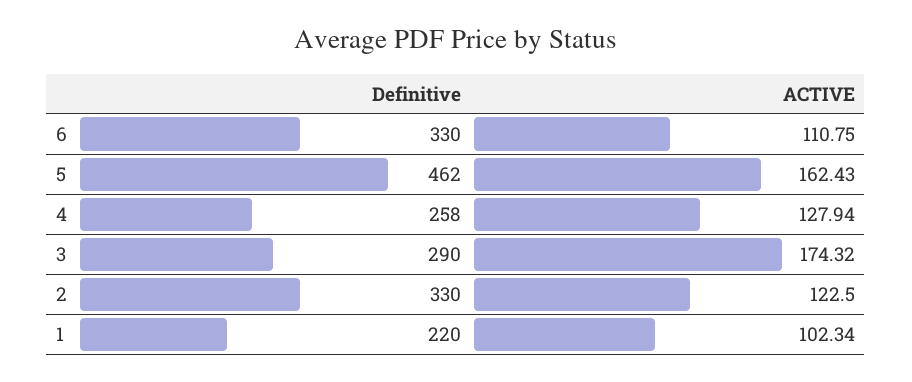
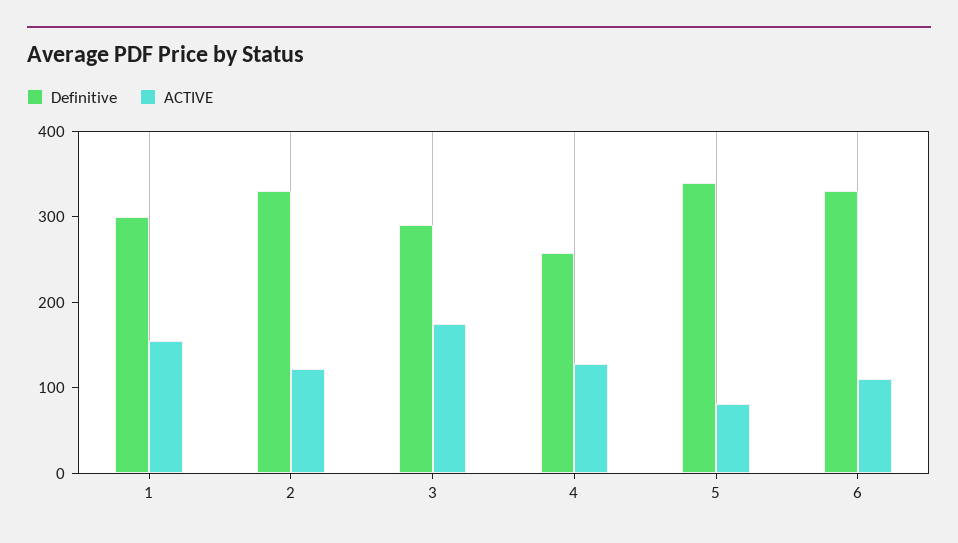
Definitive, 5: 462 -> 340
ACTIVE, 5: 162.43 -> 80
Definitive, 1: 220 -> 300
ACTIVE, 1: 102.34 -> 160

